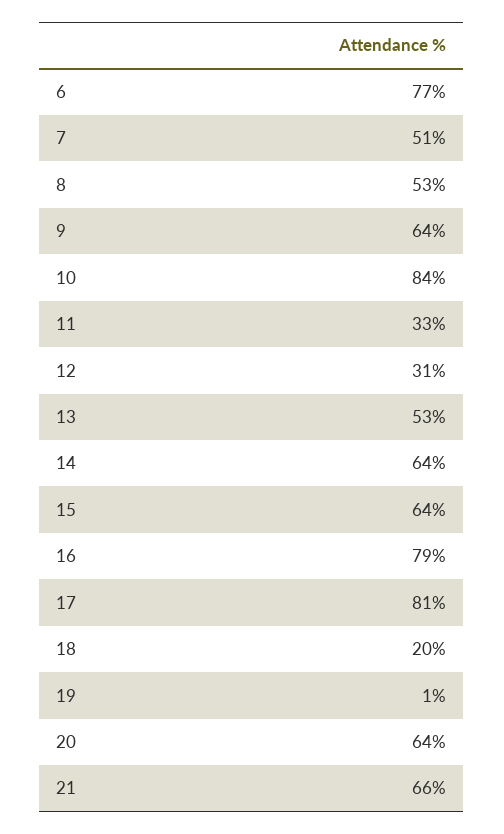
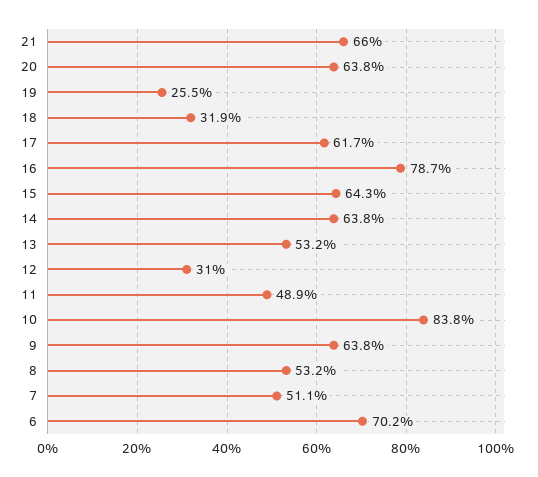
6: 77 -> 70.2
11: 33 -> 48.9
17: 81 -> 61.7
18: 20 -> 31.9
19: 1 -> 25.5

